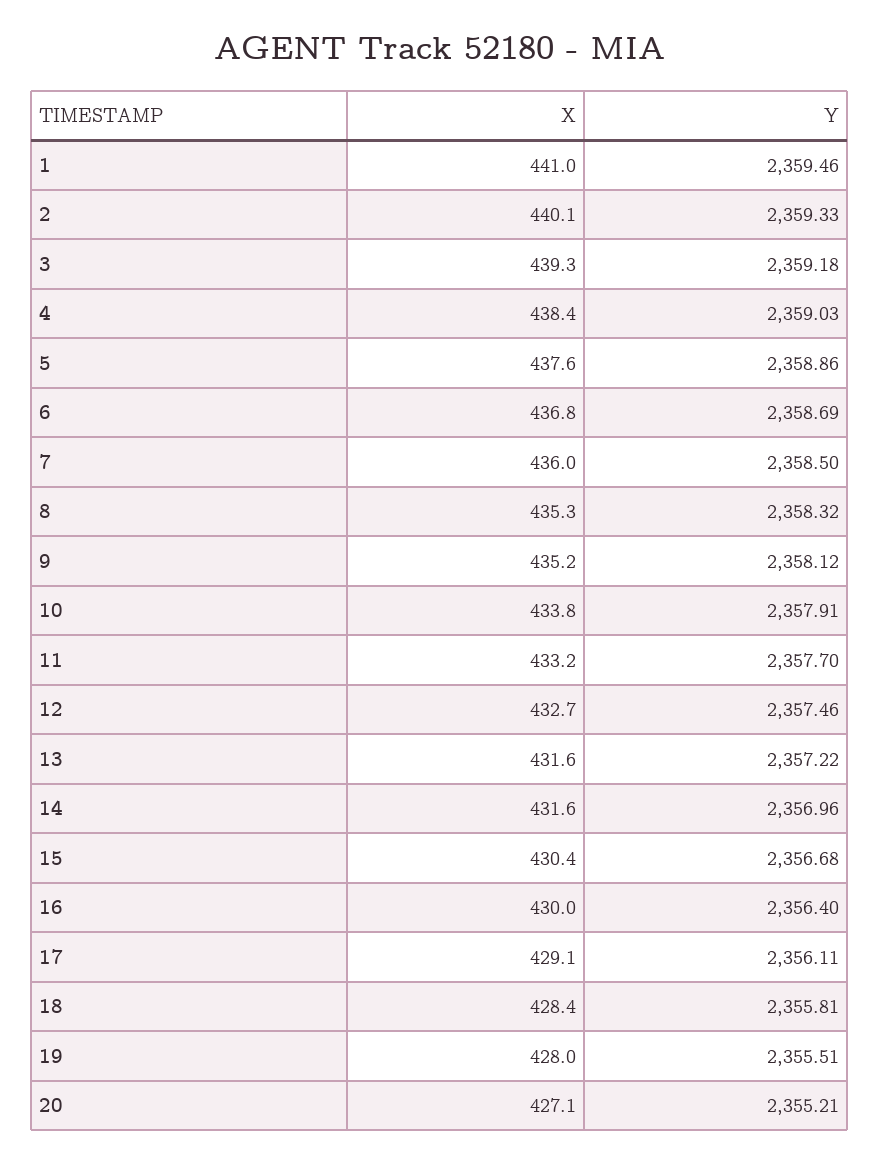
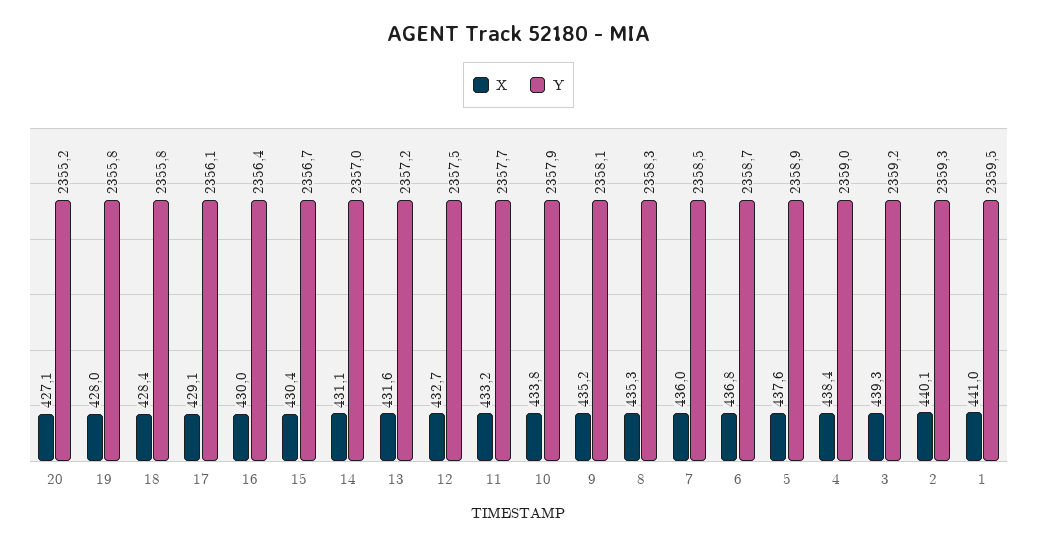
X, 14: 431.6 -> 431.1
Y, 19: 2355.51 -> 2355.8

